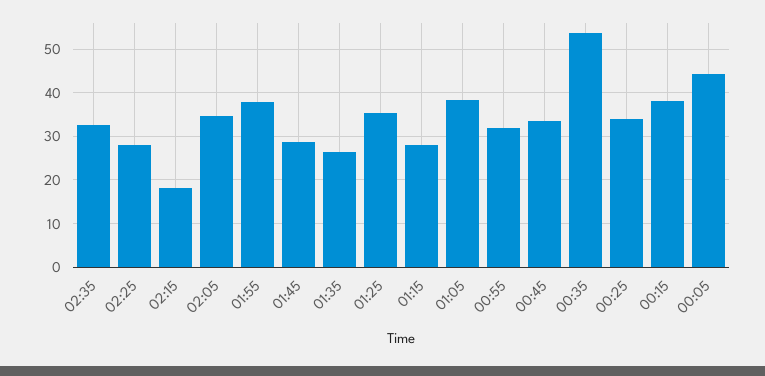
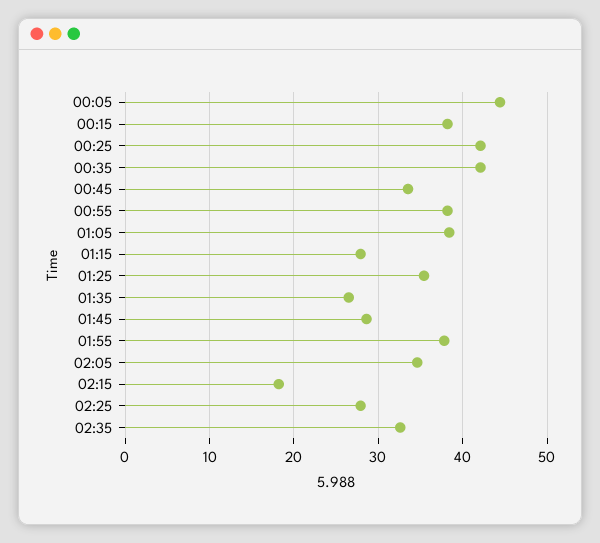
00:55: 32 -> 38
00:35: 54 -> 42
00:25: 34 -> 42

